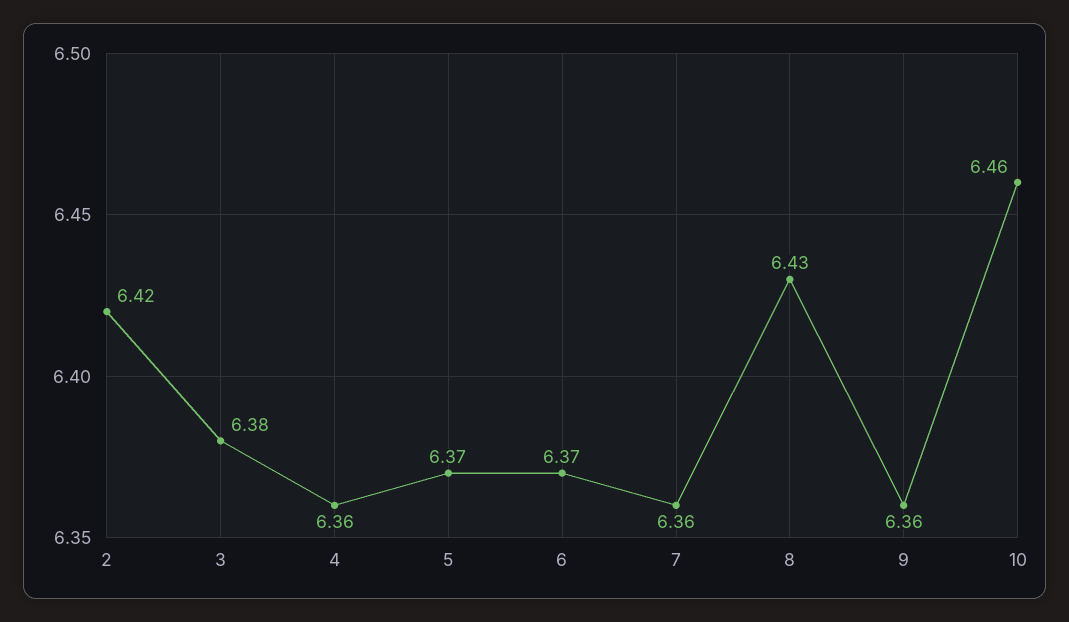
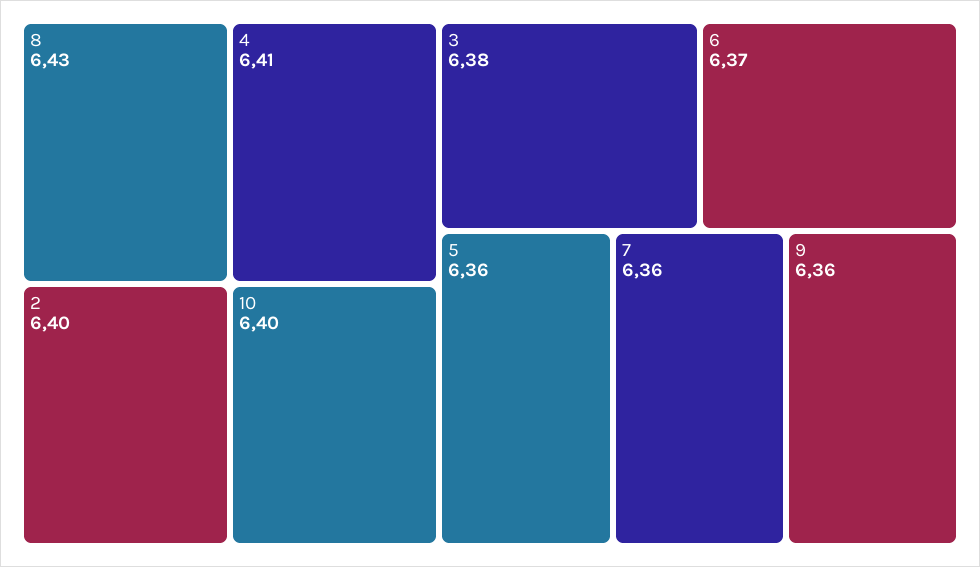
2: 6.42 -> 6.4
4: 6.36 -> 6.41
5: 6.37 -> 6.36
10: 6.46 -> 6.4

